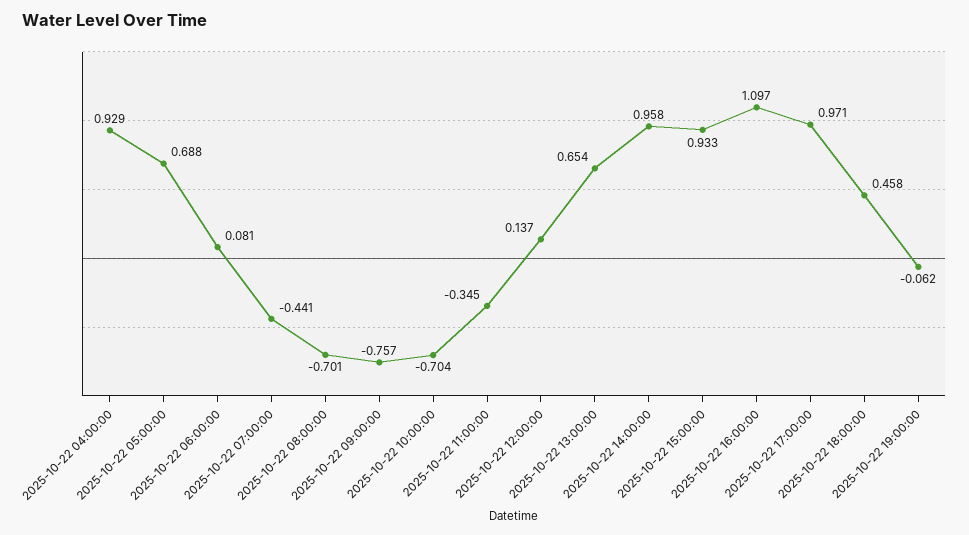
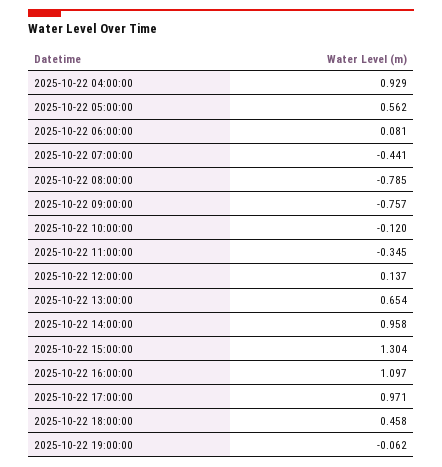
2025-10-22 05:00:00: 0.688 -> 0.562
2025-10-22 08:00:00: -0.701 -> -0.785
2025-10-22 10:00:00: -0.704 -> -0.12
2025-10-22 15:00:00: 0.933 -> 1.304

